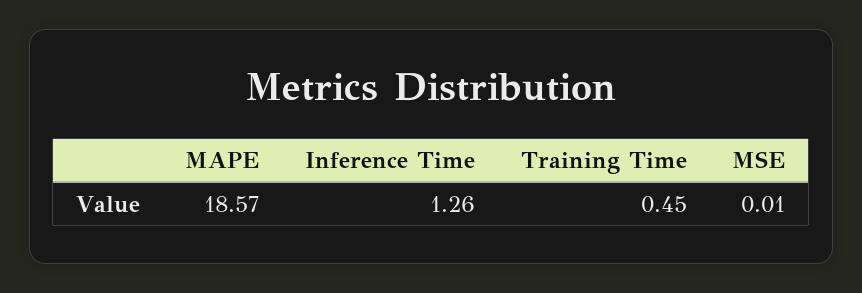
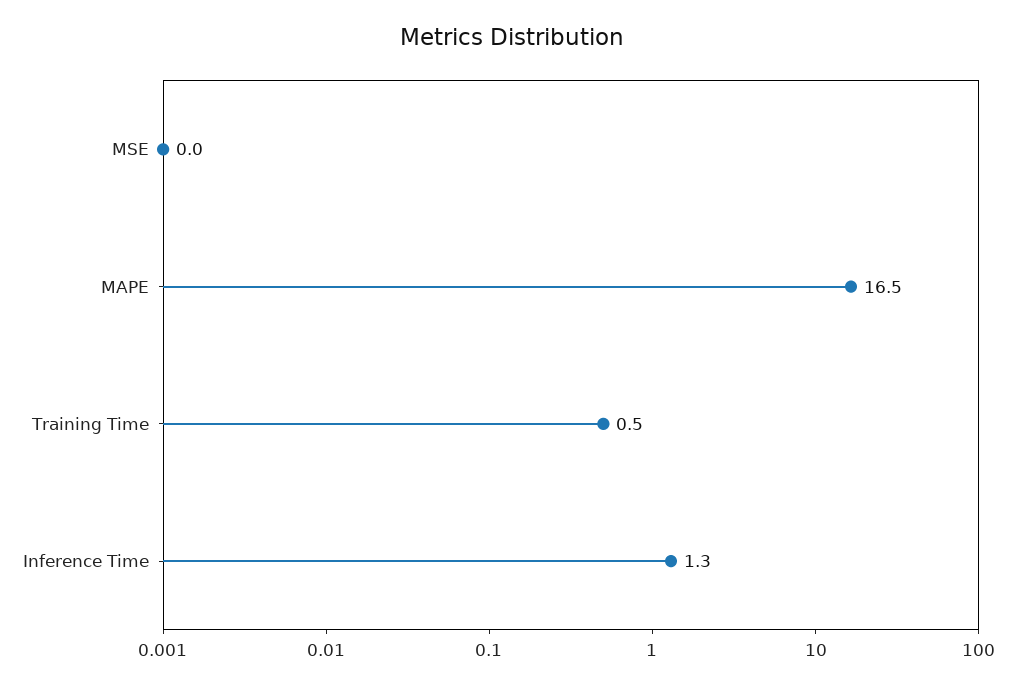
MAPE: 18.57 -> 16.5

